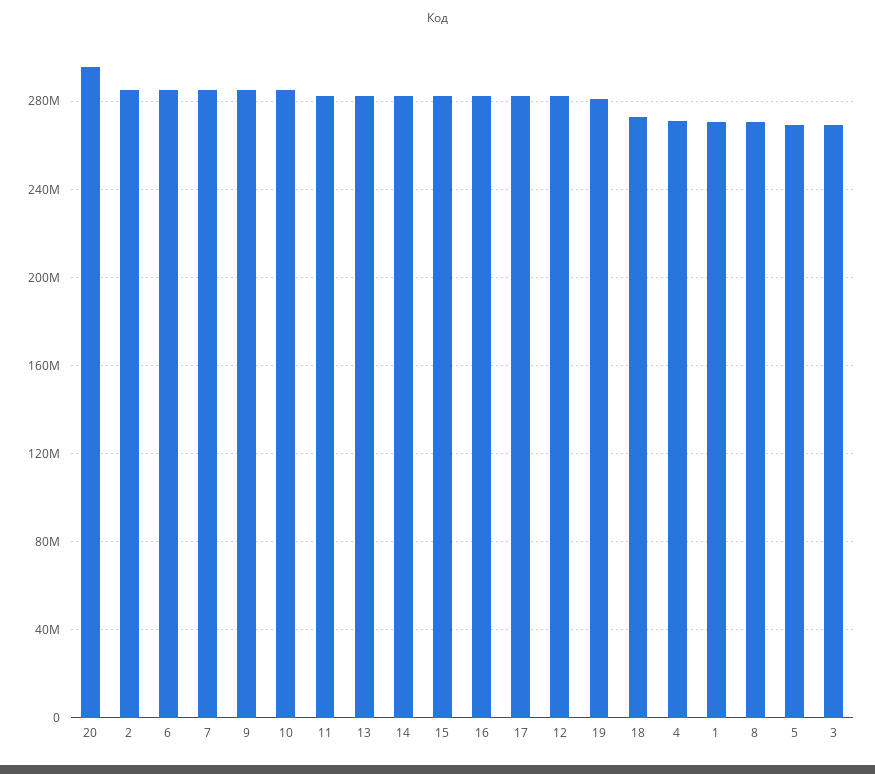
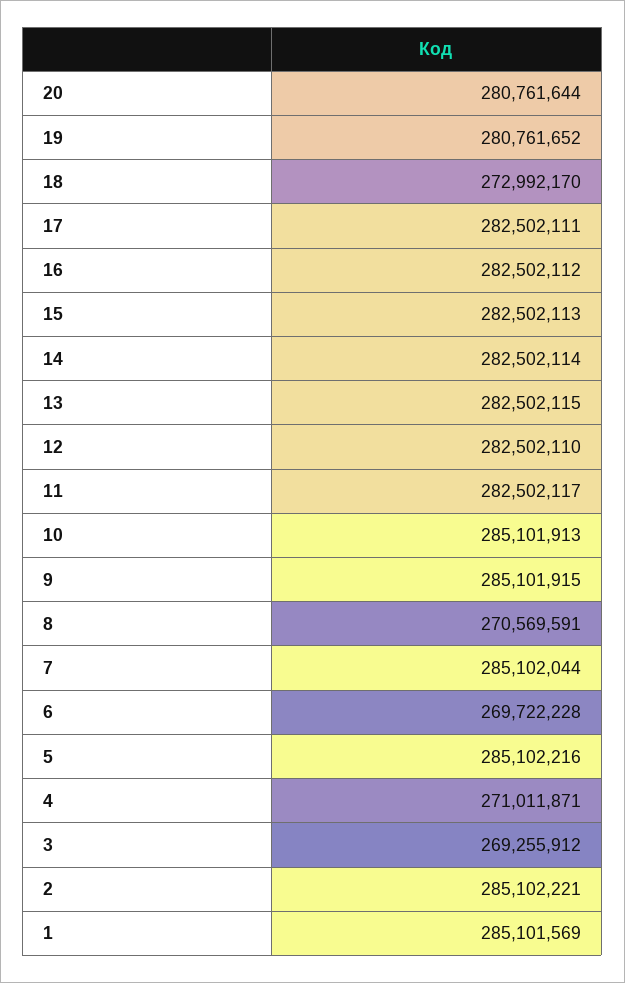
20: 295000000 -> 280761644
6: 285000000 -> 269722228
1: 270000000 -> 285101569
5: 270000000 -> 285102216

